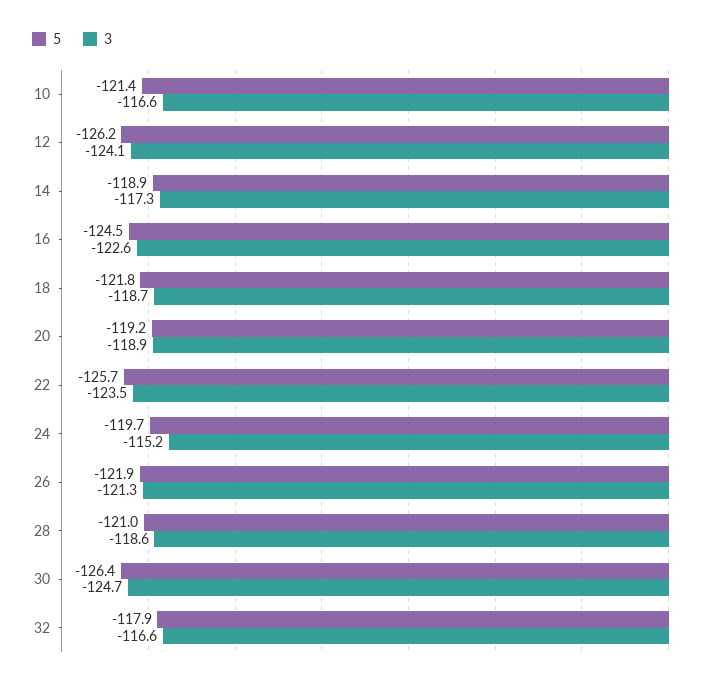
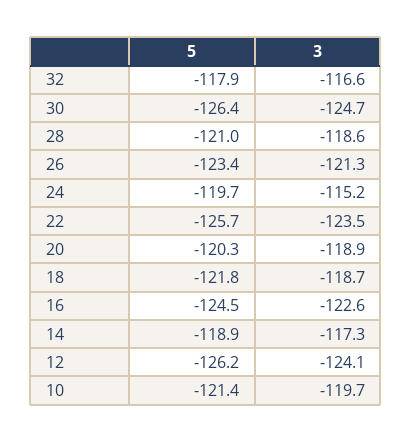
3, 10: -116.6 -> -119.7
5, 20: -119.2 -> -120.3
5, 26: -121.9 -> -123.4

